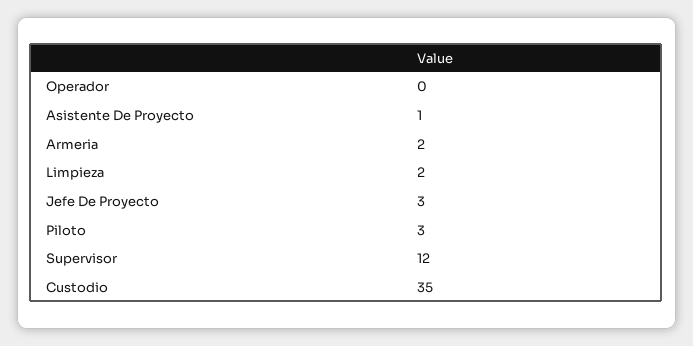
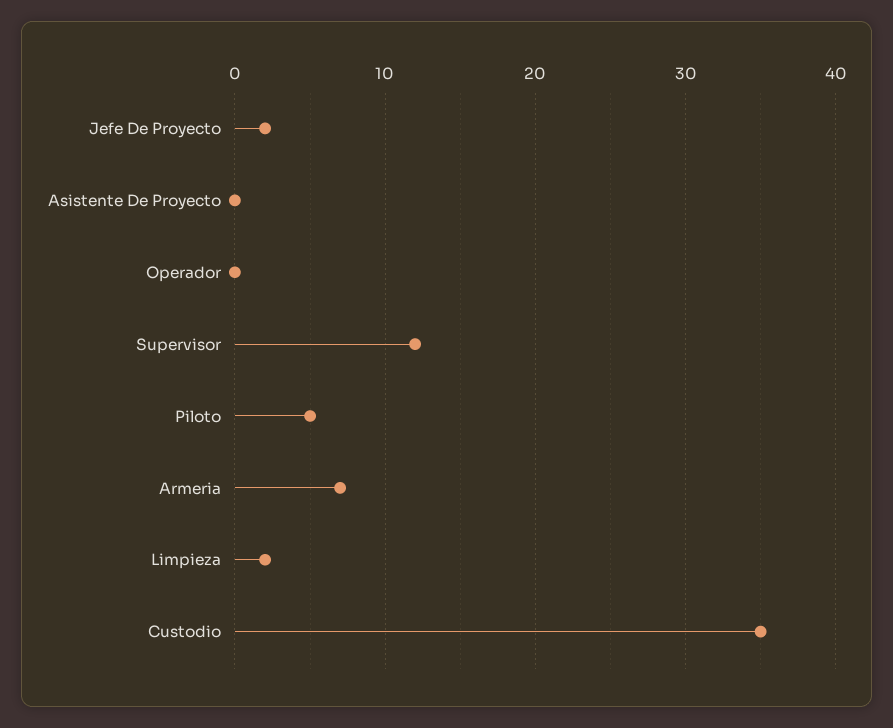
Asistente De Proyecto: 1 -> 0
Armeria: 2 -> 7
Jefe De Proyecto: 3 -> 2
Piloto: 3 -> 5

